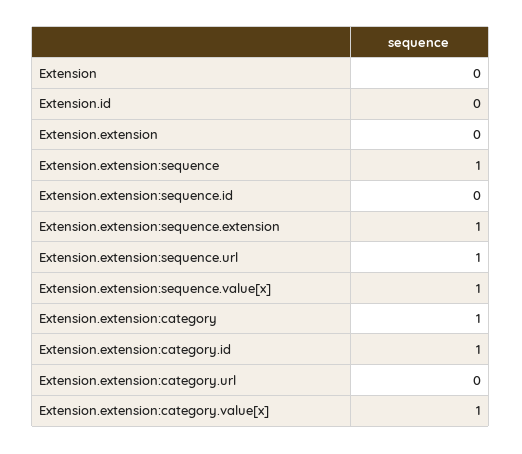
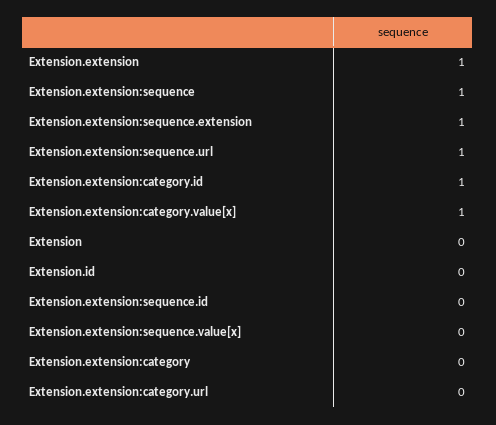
Extension.extension: 0 -> 1
Extension.extension:sequence.value[x]: 1 -> 0
Extension.extension:category: 1 -> 0

